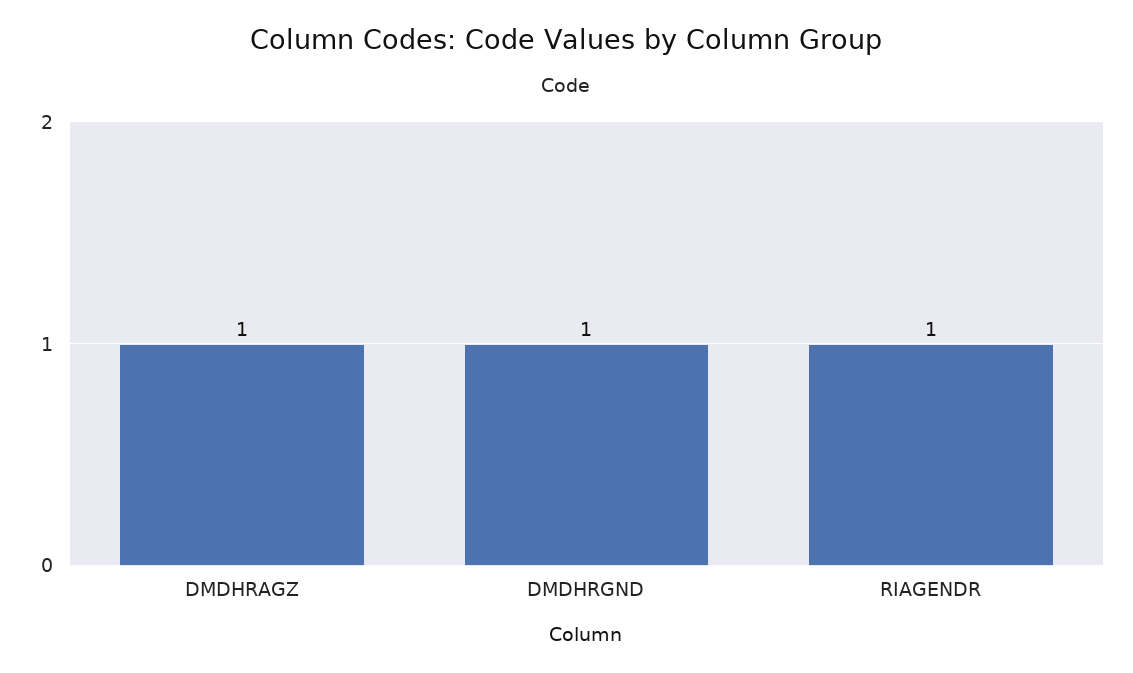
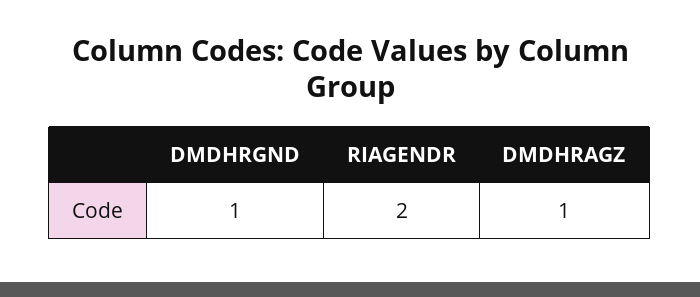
RIAGENDR: 1 -> 2

